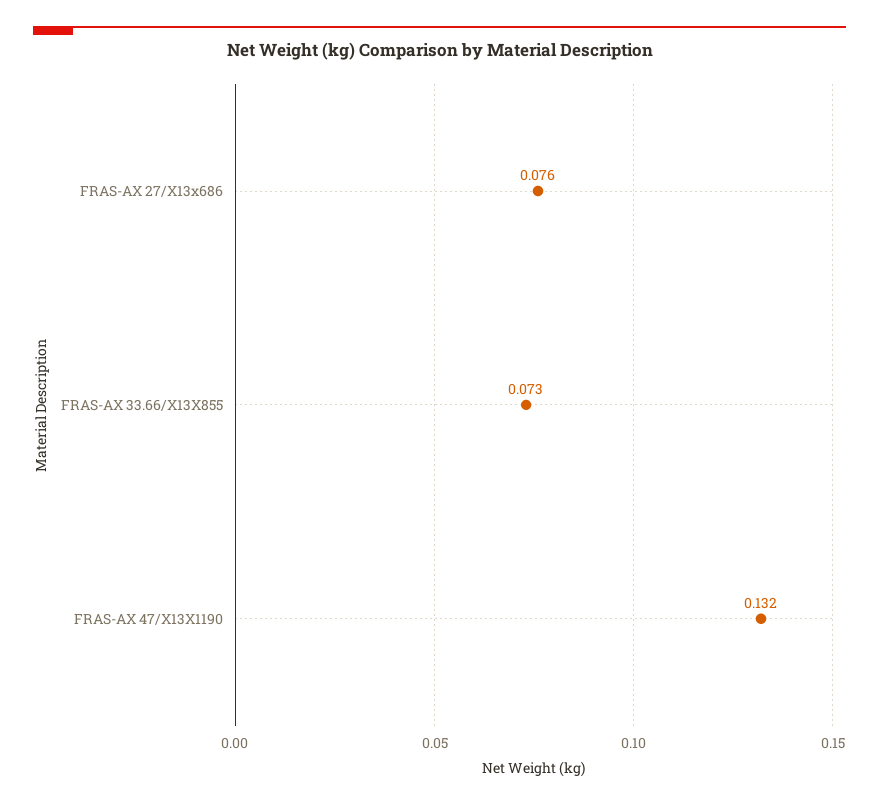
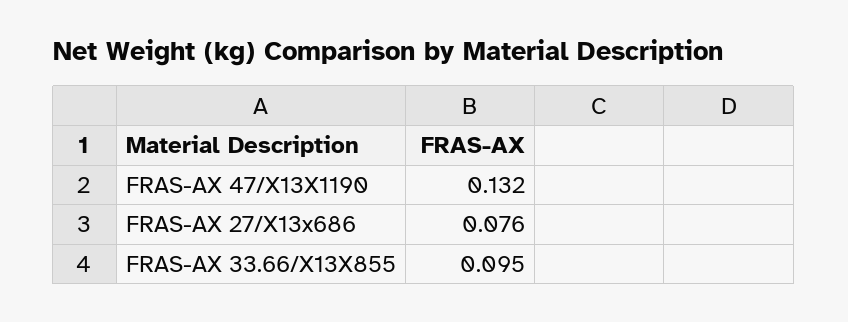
FRAS-AX 33.66/X13X855: 0.073 -> 0.095

